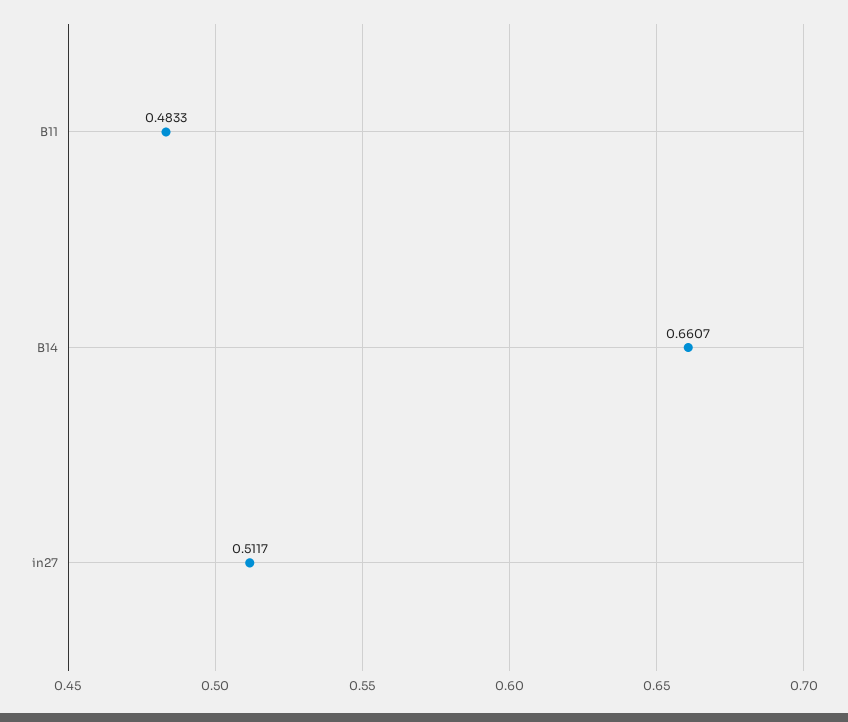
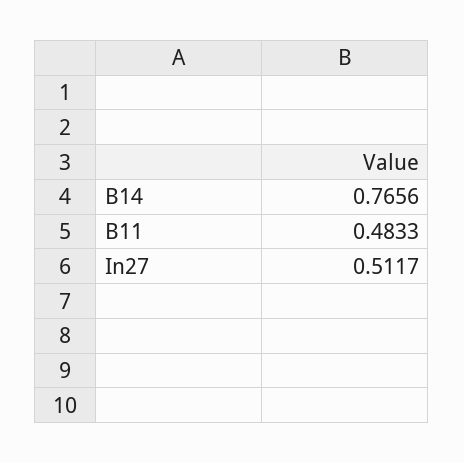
B14: 0.6607 -> 0.7656

